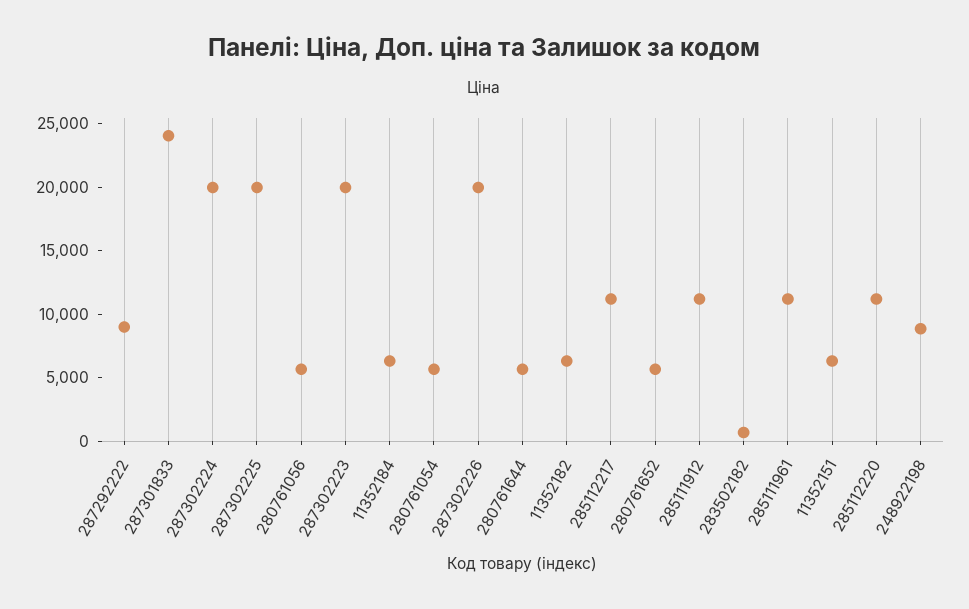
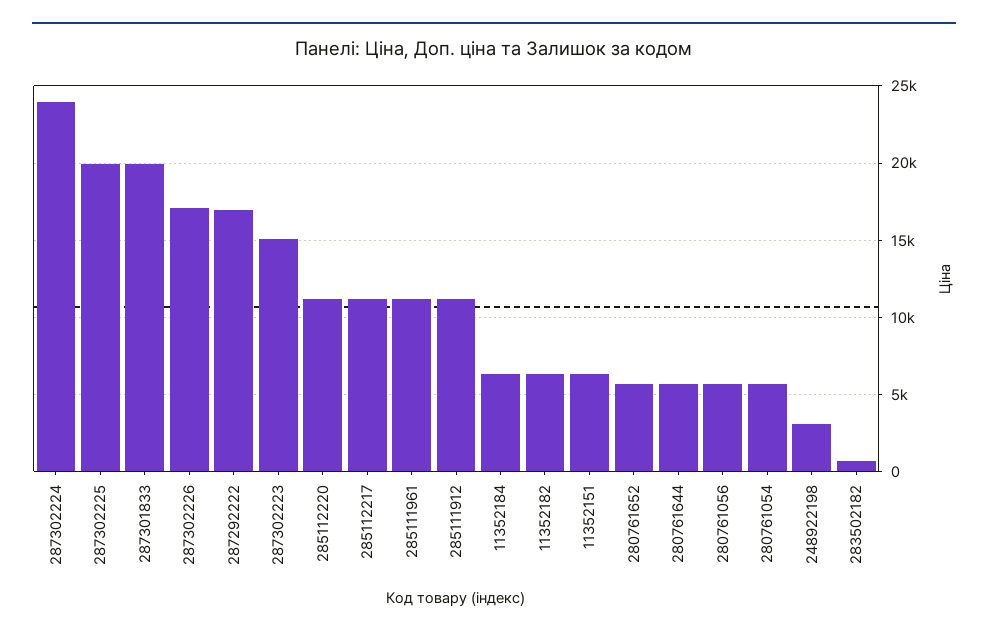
287292222: 9000 -> 17000
287301833: 24000 -> 20000
287302224: 20000 -> 24000
287302223: 20000 -> 15000
287302226: 20000 -> 17000
248922198: 9000 -> 3000

